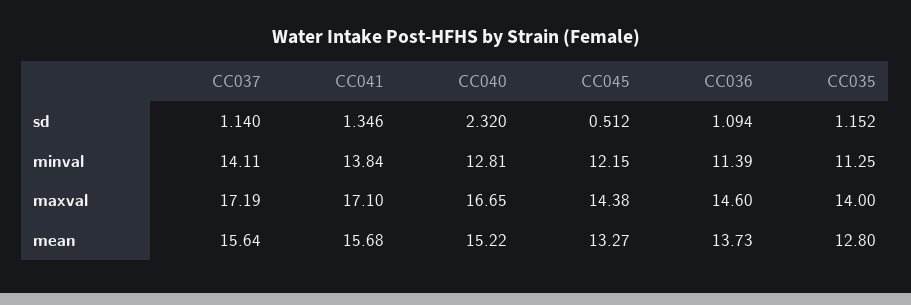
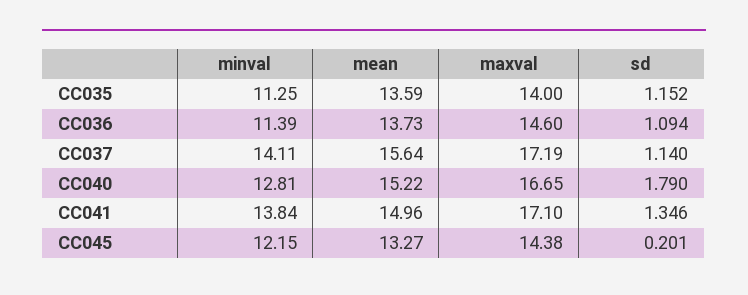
CC040, sd: 2.32 -> 1.79
CC045, sd: 0.512 -> 0.201
CC041, mean: 15.68 -> 14.96
CC035, mean: 12.8 -> 13.59

